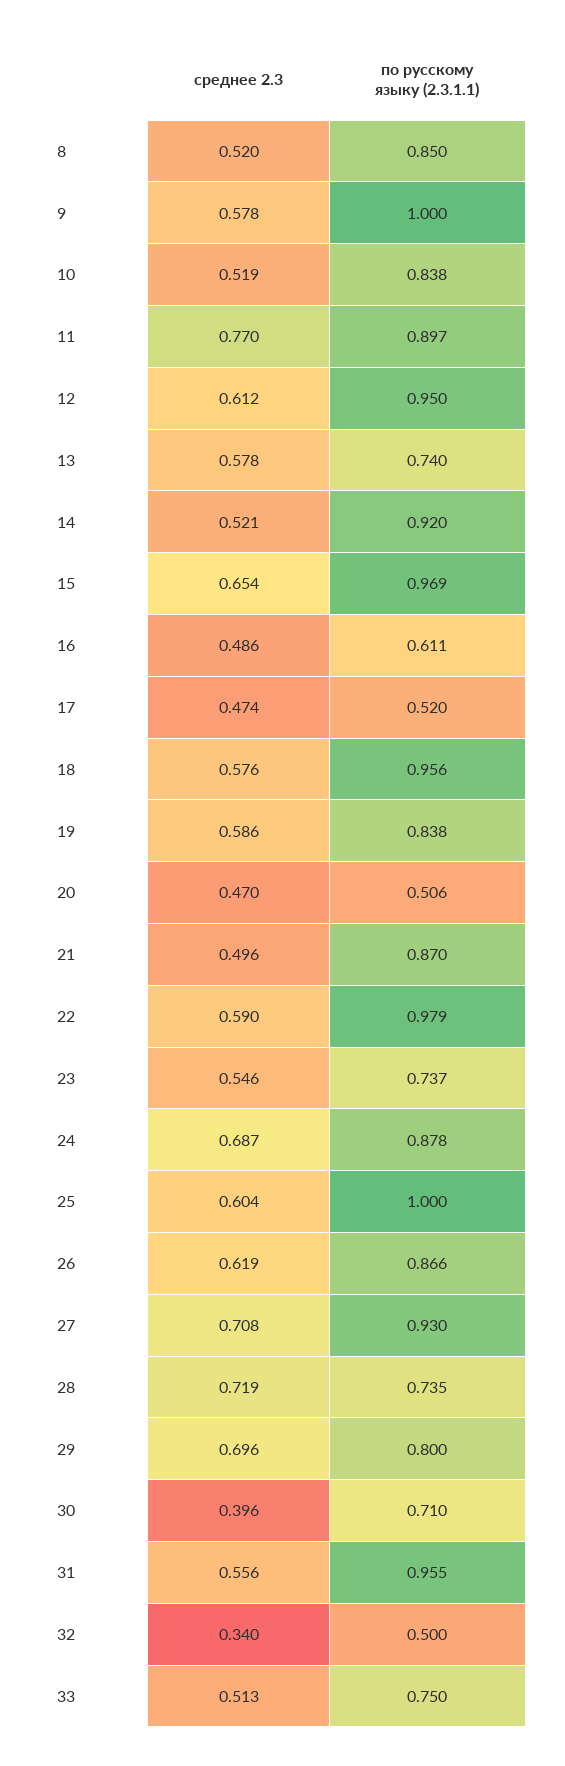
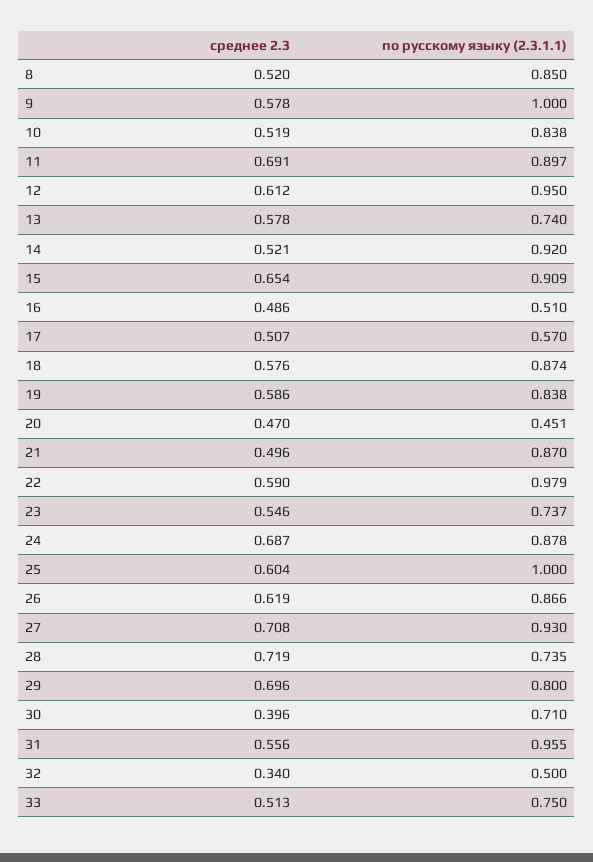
среднее 2.3, 11: 0.77 -> 0.691
по русскому языку (2.3.1.1), 15: 0.969 -> 0.909
по русскому языку (2.3.1.1), 16: 0.611 -> 0.51
среднее 2.3, 17: 0.474 -> 0.507
по русскому языку (2.3.1.1), 17: 0.52 -> 0.57
по русскому языку (2.3.1.1), 18: 0.956 -> 0.874
по русскому языку (2.3.1.1), 20: 0.506 -> 0.451

